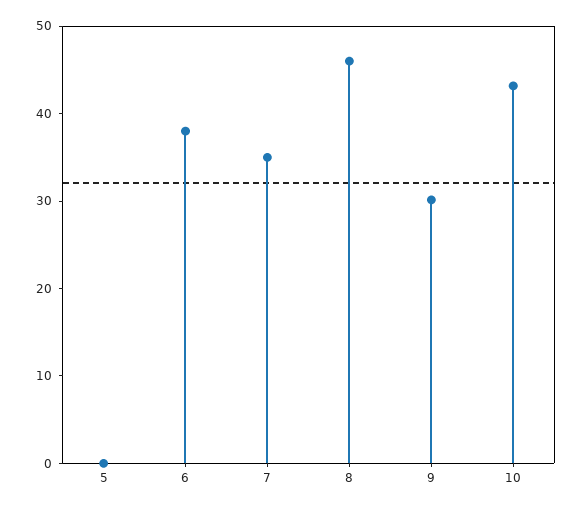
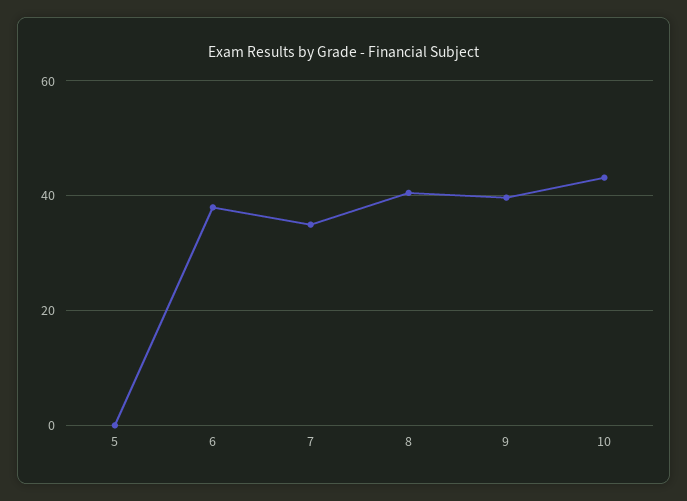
8: 46 -> 40
9: 30 -> 40

